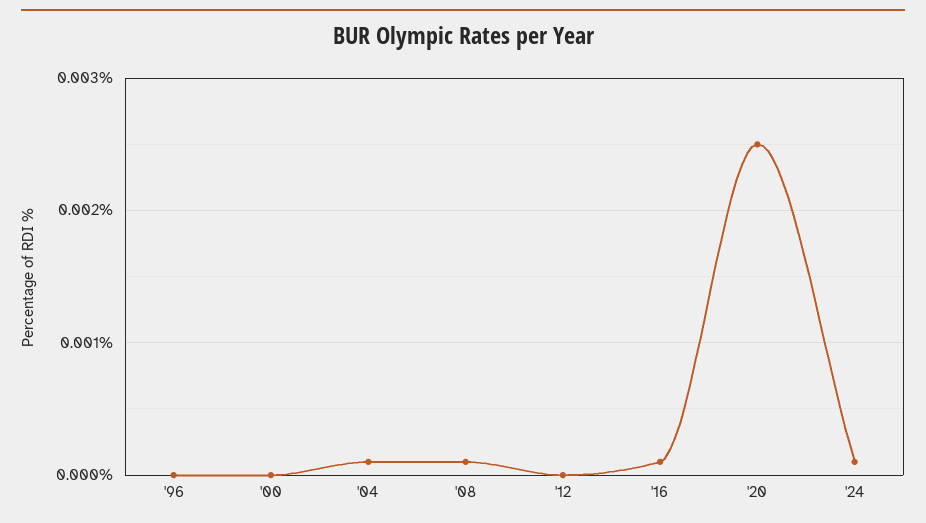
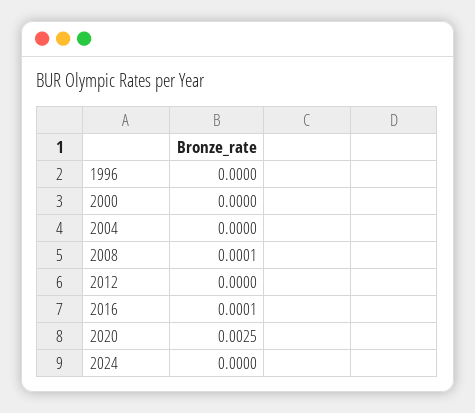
'04: 0.0001 -> 0
'24: 0.0001 -> 0

